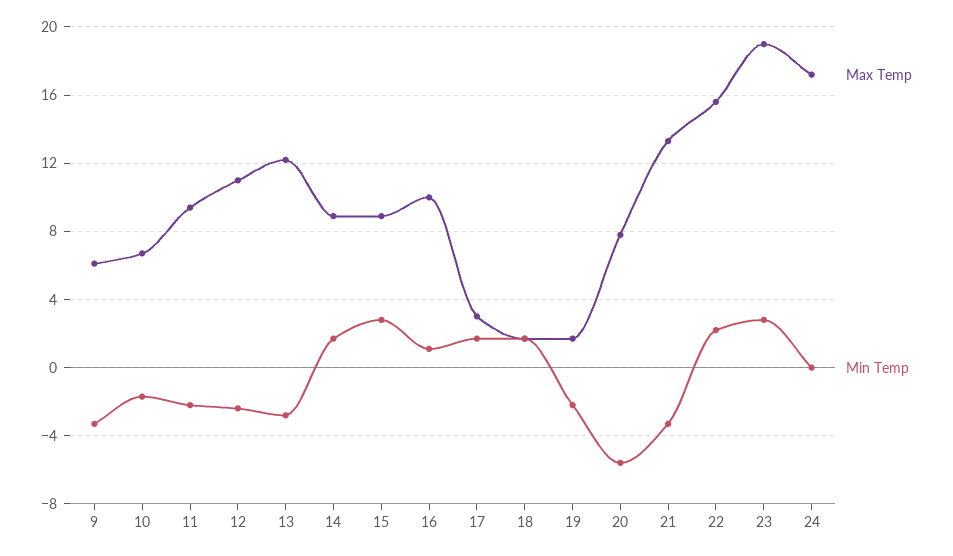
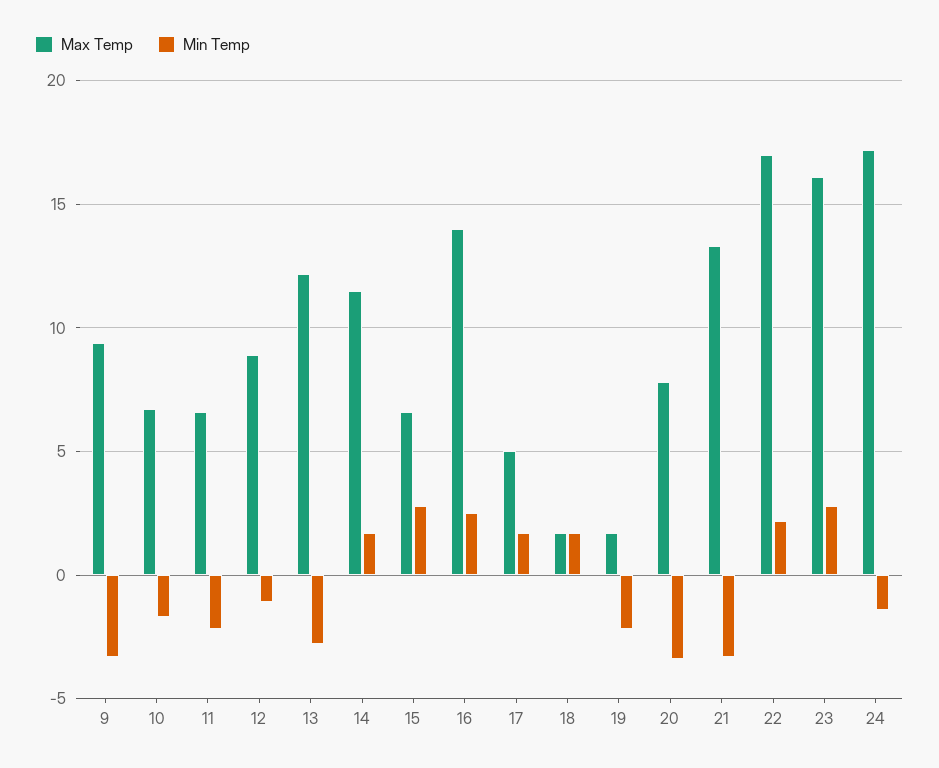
Max Temp, 9: 6 -> 9.5
Max Temp, 11: 9.5 -> 6.5
Max Temp, 12: 11 -> 9
Min Temp, 12: -2.5 -> -1
Max Temp, 14: 9 -> 11.5
Max Temp, 15: 9 -> 6.5
Max Temp, 16: 10 -> 14
Min Temp, 16: 1 -> 2.5
Max Temp, 17: 3 -> 5
Min Temp, 20: -5.5 -> -3.5
Max Temp, 22: 15.5 -> 17
Max Temp, 23: 19 -> 16
Min Temp, 24: 0 -> -1.5

